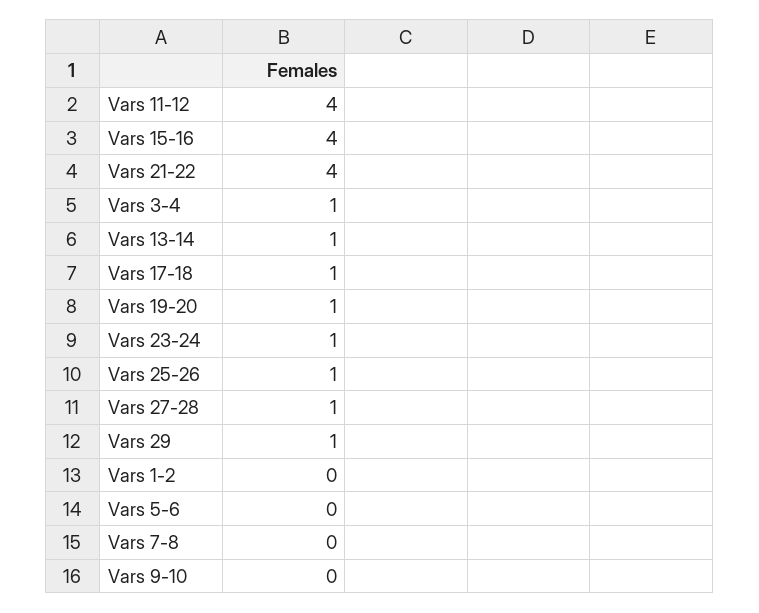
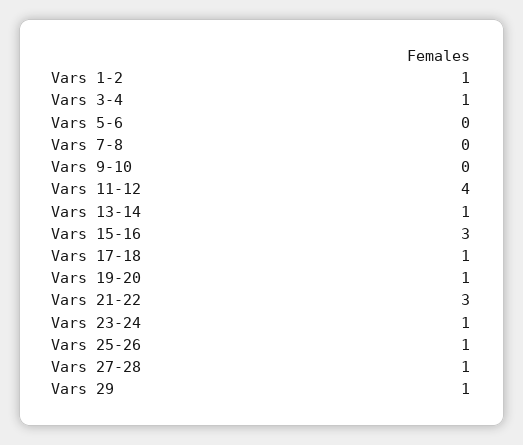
Vars 15-16: 4 -> 3
Vars 21-22: 4 -> 3
Vars 1-2: 0 -> 1

